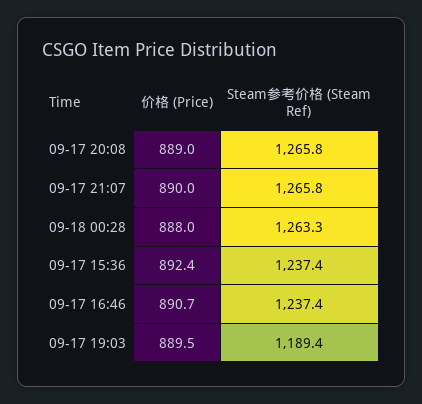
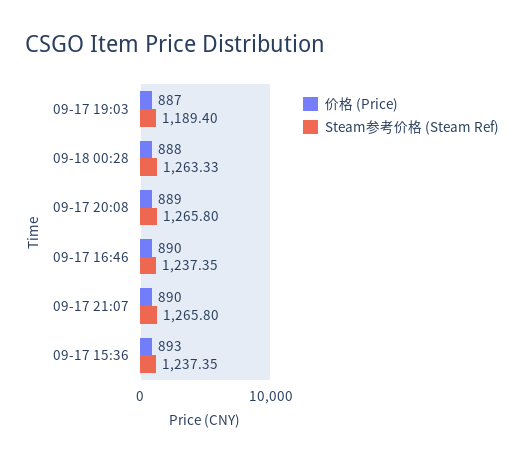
价格 (Price), 09-17 15:36: 892.4 -> 893
价格 (Price), 09-17 16:46: 890.7 -> 890
价格 (Price), 09-17 19:03: 889.5 -> 887

